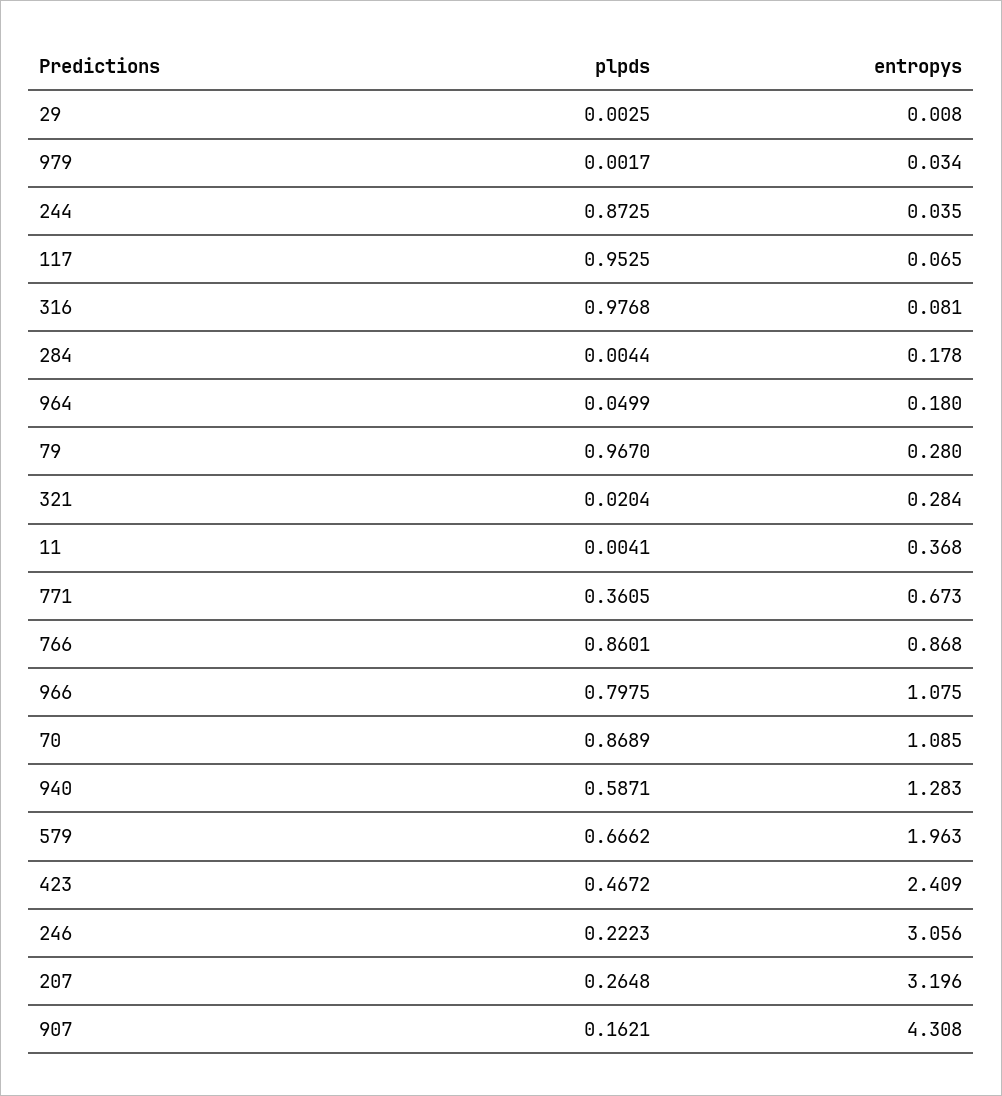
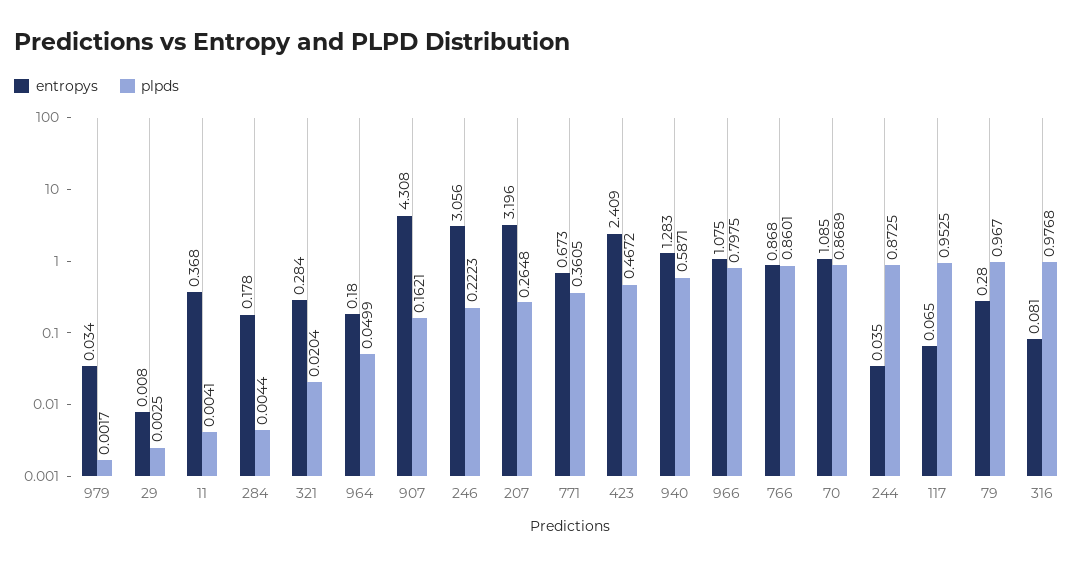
plpds, 579: 0.6662 -> none
entropys, 579: 1.963 -> none

